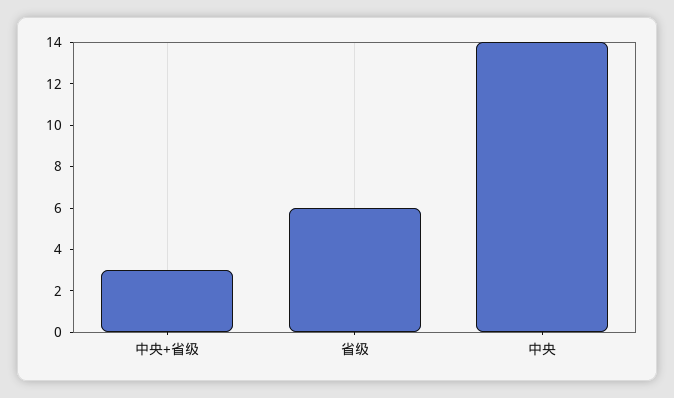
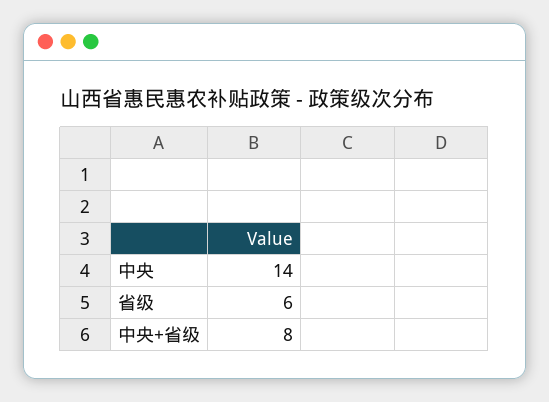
中央+省级: 3 -> 8

